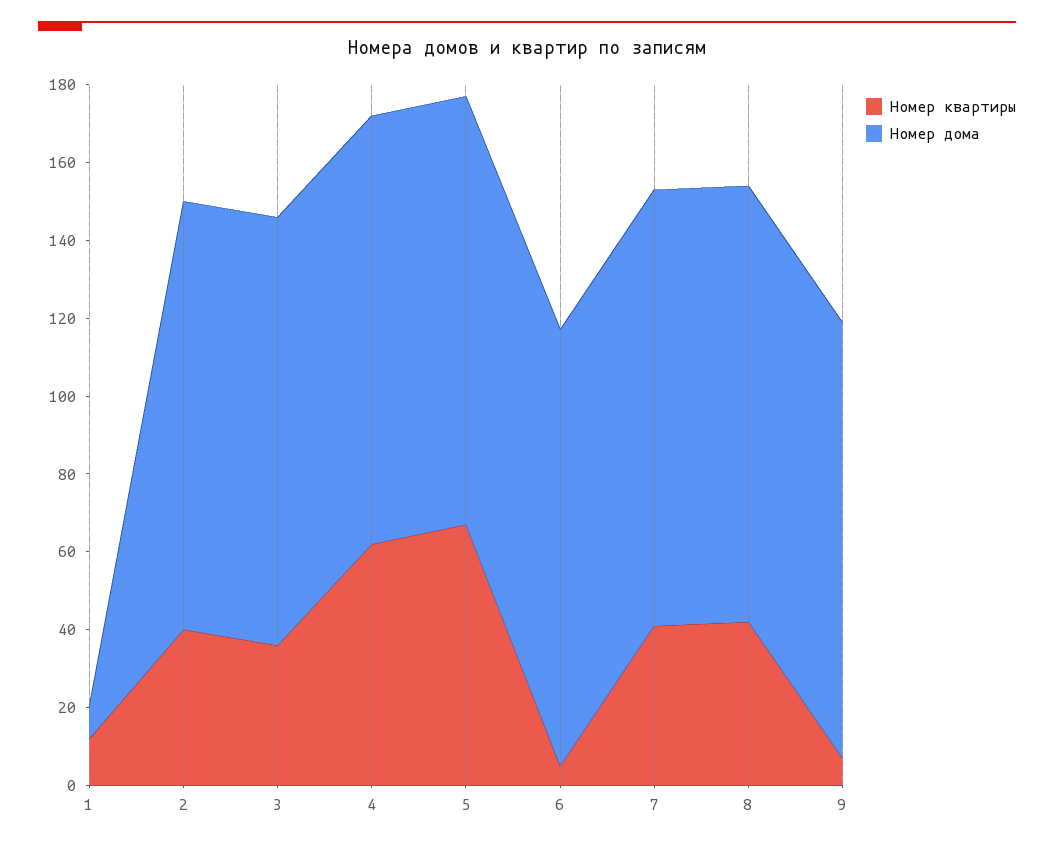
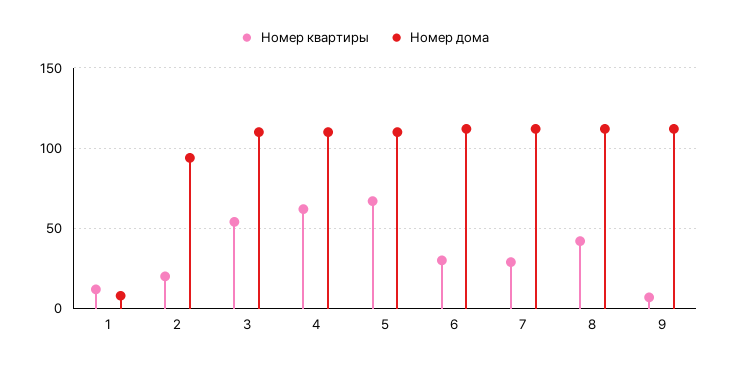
Номер квартиры, 2: 40 -> 20
Номер дома, 2: 110 -> 95
Номер квартиры, 3: 35 -> 55
Номер квартиры, 6: 5 -> 30
Номер квартиры, 7: 40 -> 30

